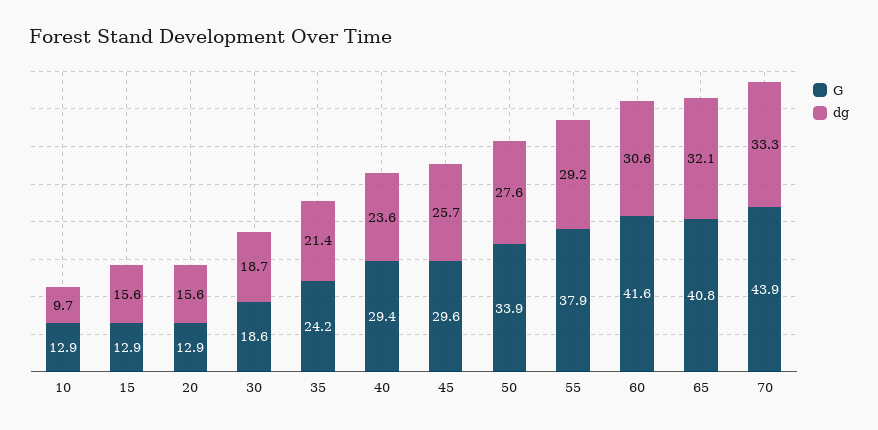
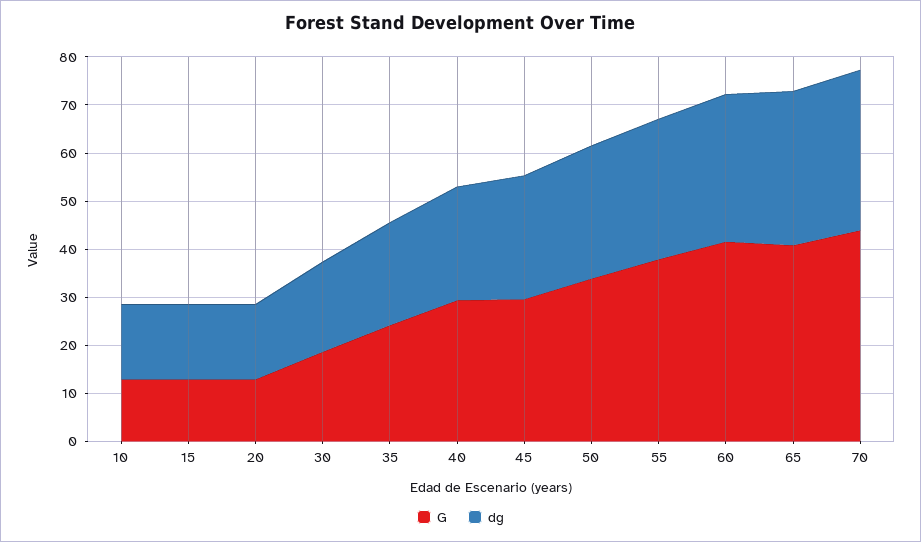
dg, 10: 9.7 -> 16

